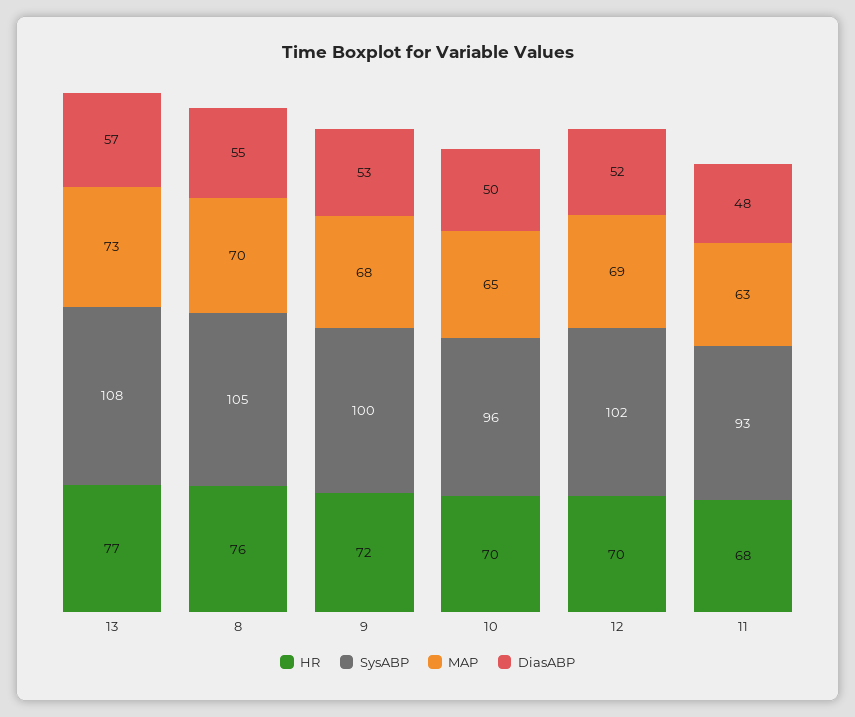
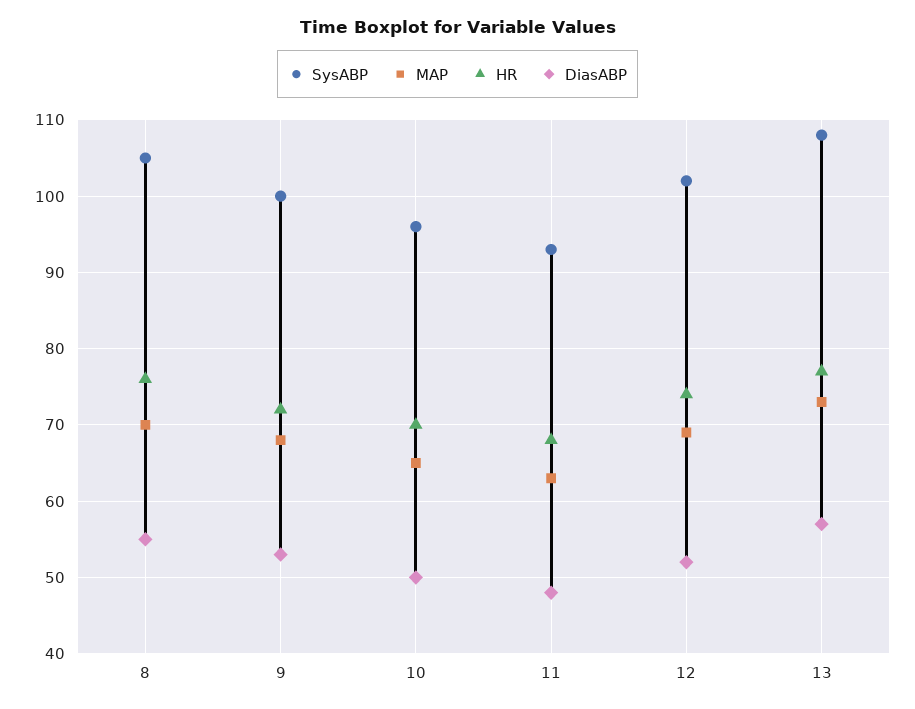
HR, 12: 70 -> 74

